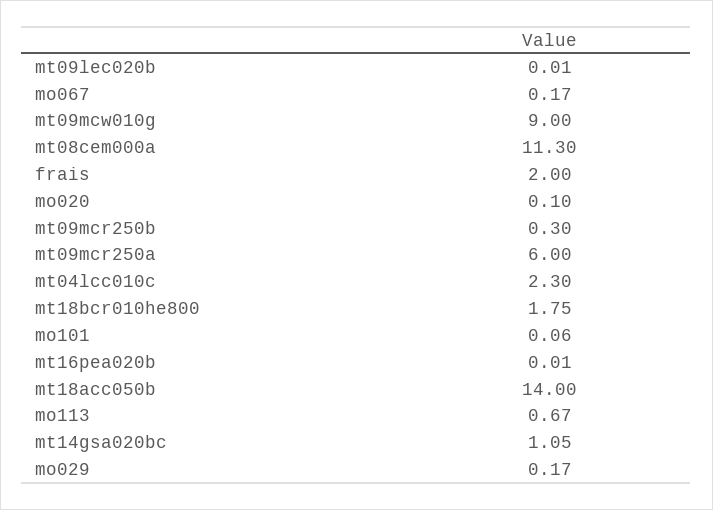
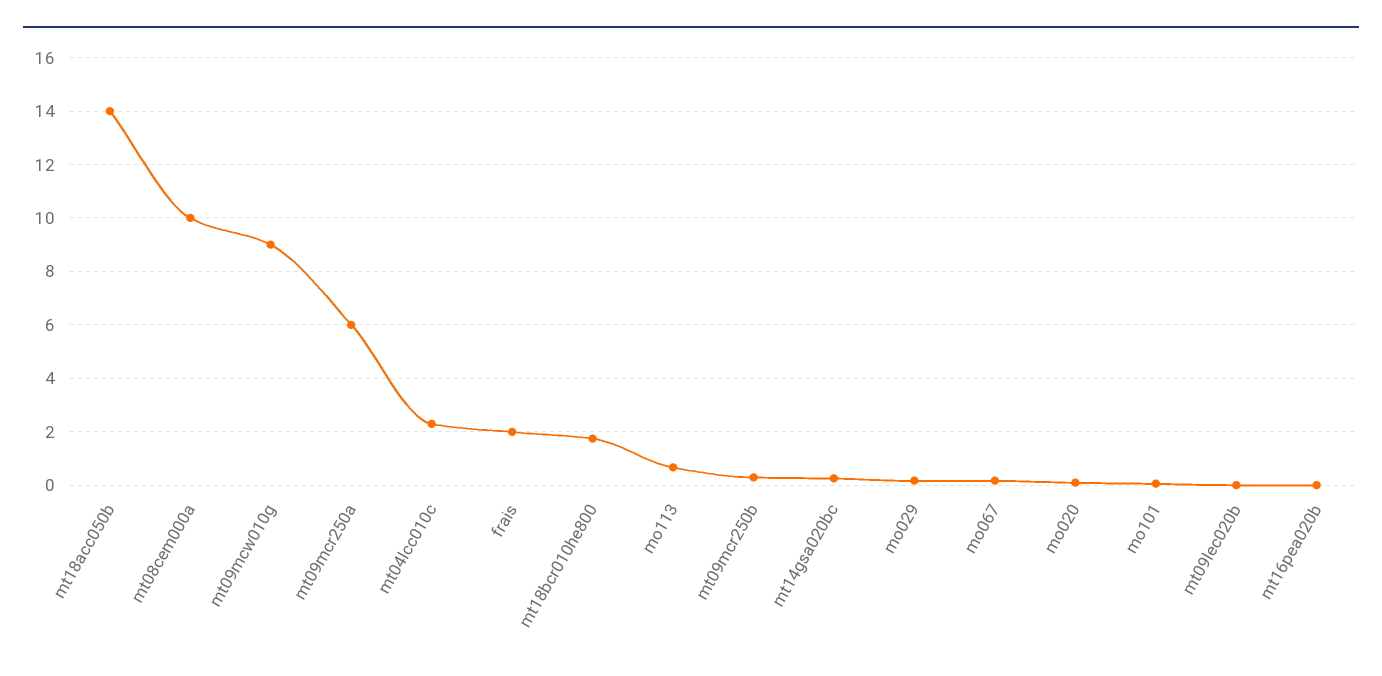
mt08cem000a: 11.3 -> 10
mt14gsa020bc: 1.05 -> 0.25

